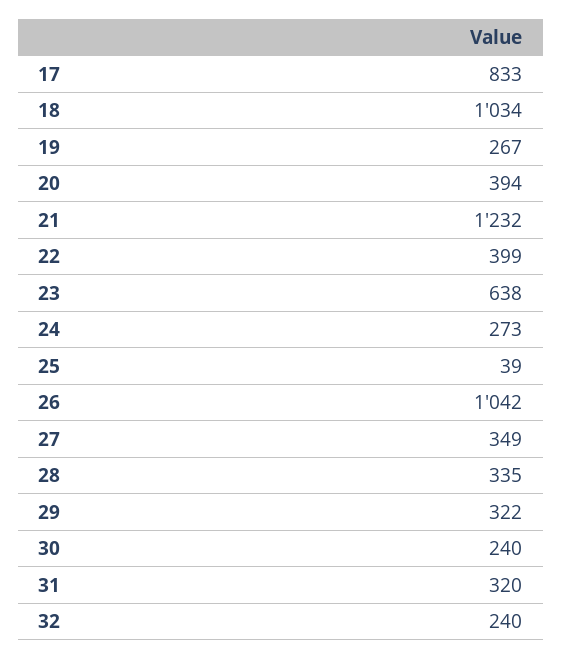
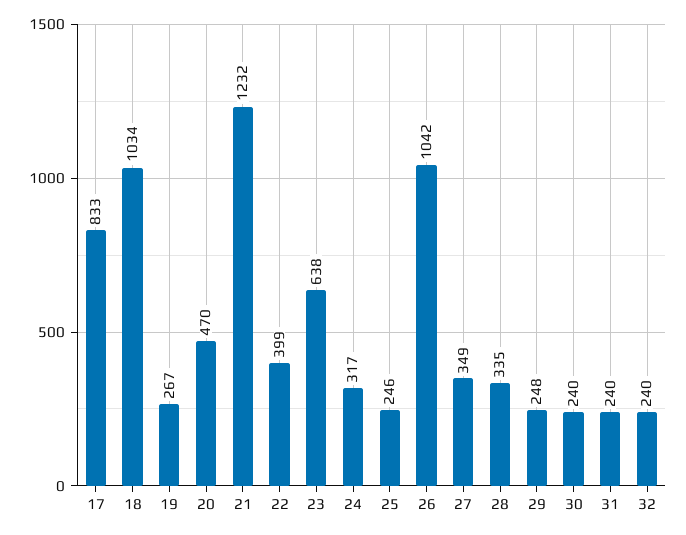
20: 394 -> 470
24: 273 -> 317
25: 39 -> 246
29: 322 -> 248
31: 320 -> 240

